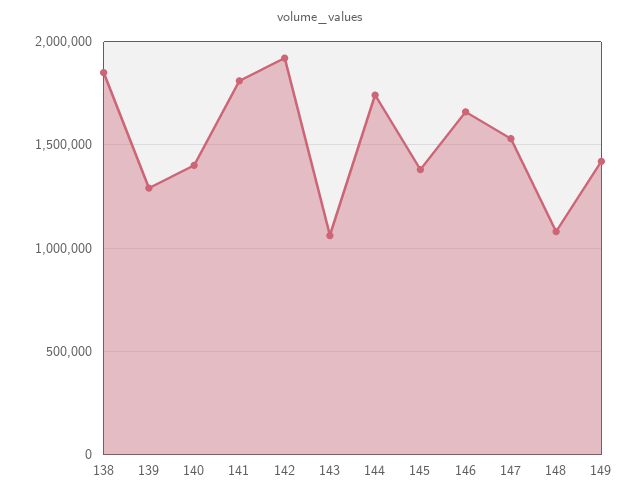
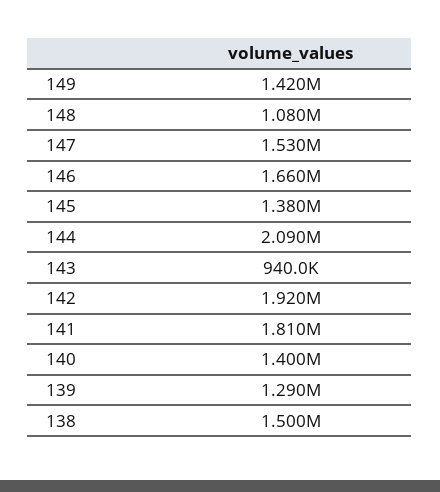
138: 1850000 -> 1500000
143: 1050000 -> 940000
144: 1750000 -> 2090000

